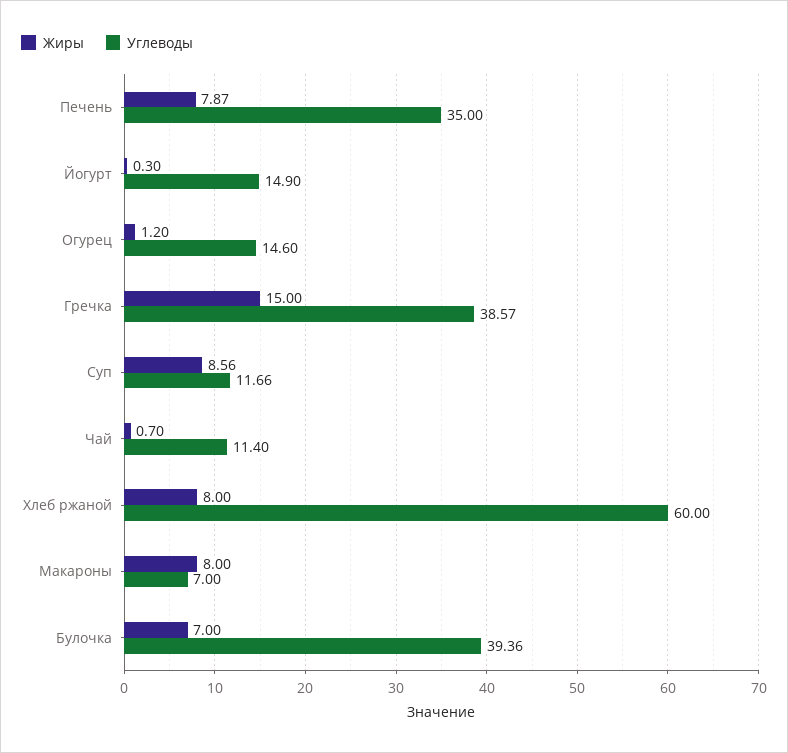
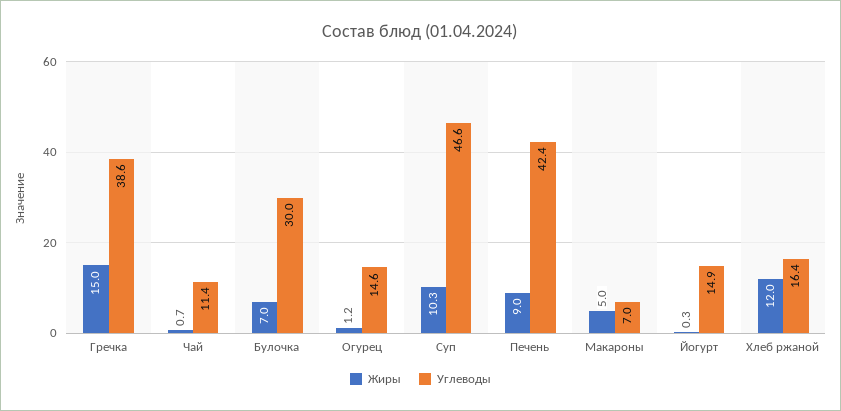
Жиры, Печень: 7.87 -> 9
Углеводы, Печень: 35 -> 42.4
Жиры, Суп: 8.56 -> 10.3
Углеводы, Суп: 11.66 -> 46.6
Жиры, Хлеб ржаной: 8 -> 12
Углеводы, Хлеб ржаной: 60 -> 16.4
Жиры, Макароны: 8 -> 5
Углеводы, Булочка: 39.36 -> 30

